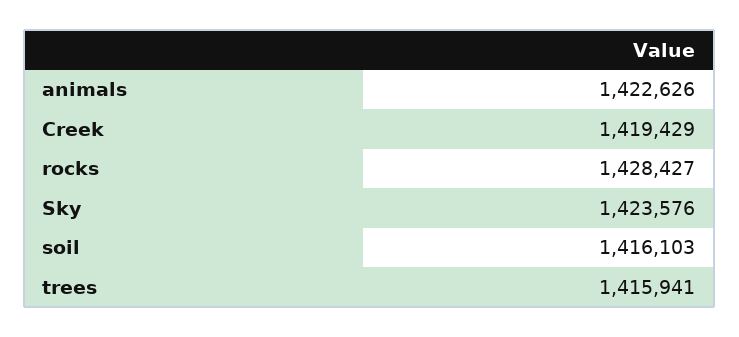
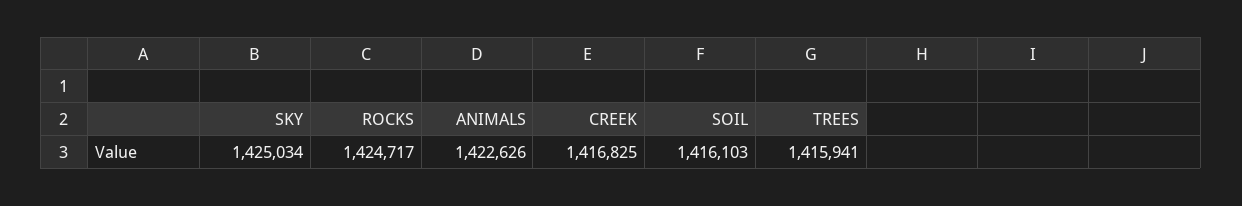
Creek: 1419429 -> 1416825
rocks: 1428427 -> 1424717
Sky: 1423576 -> 1425034

